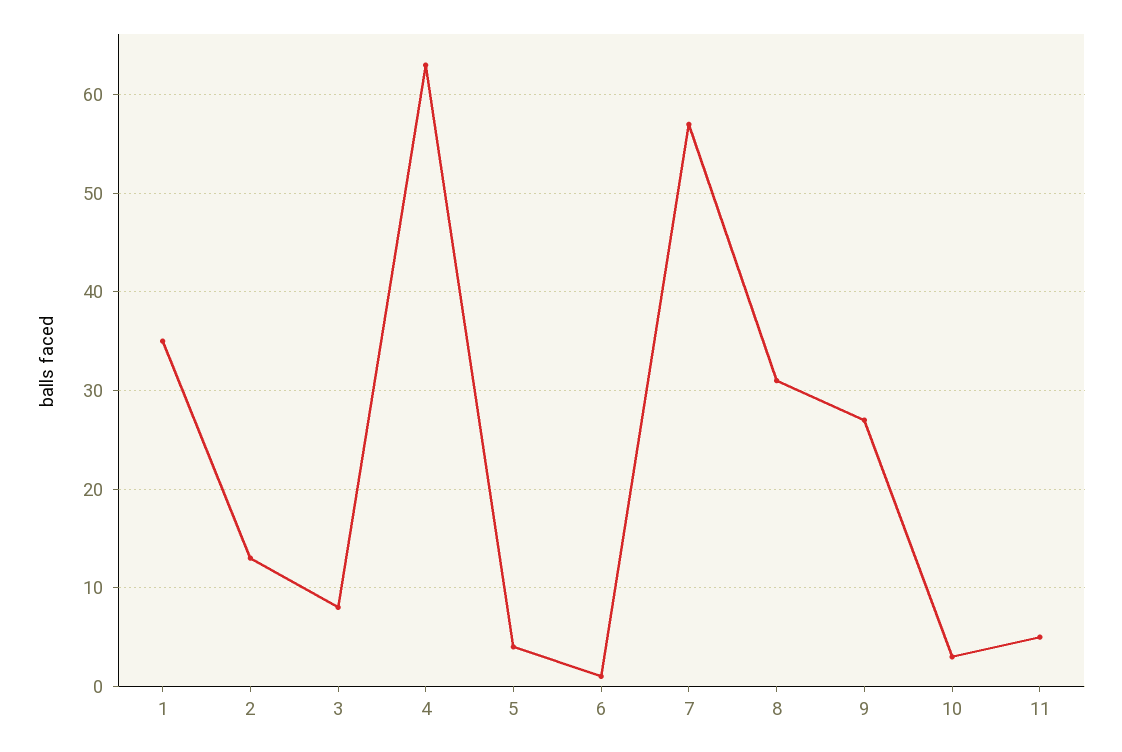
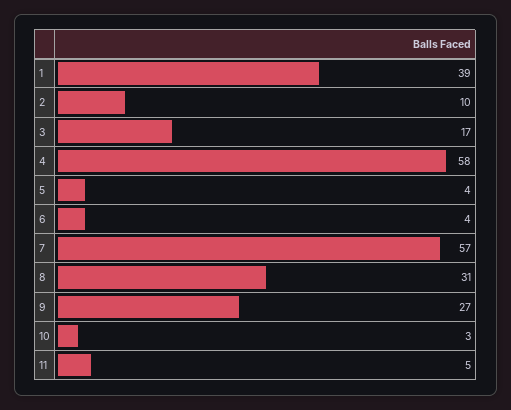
1: 35 -> 39
2: 13 -> 10
3: 8 -> 17
4: 63 -> 58
6: 1 -> 4

